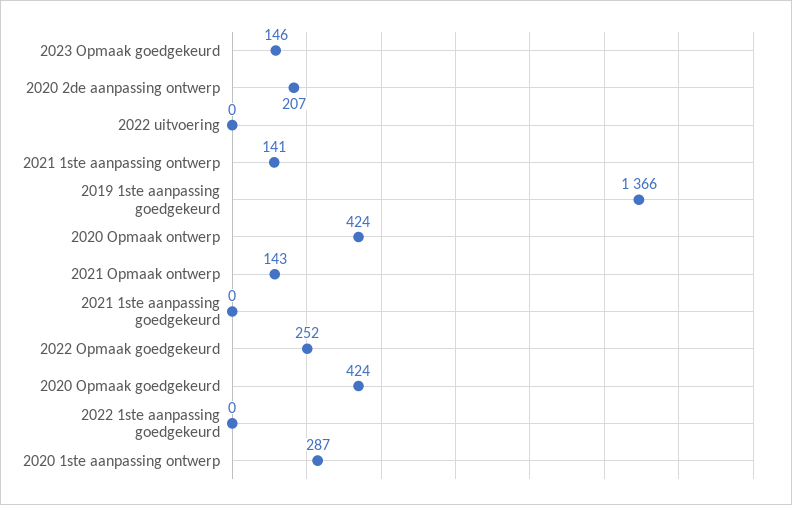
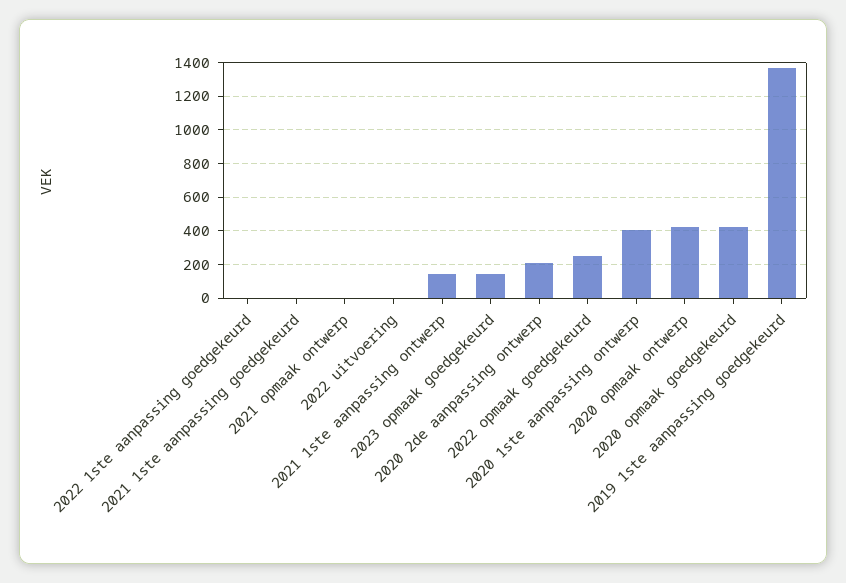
2021 Opmaak ontwerp: 143 -> 0
2020 1ste aanpassing ontwerp: 287 -> 400

